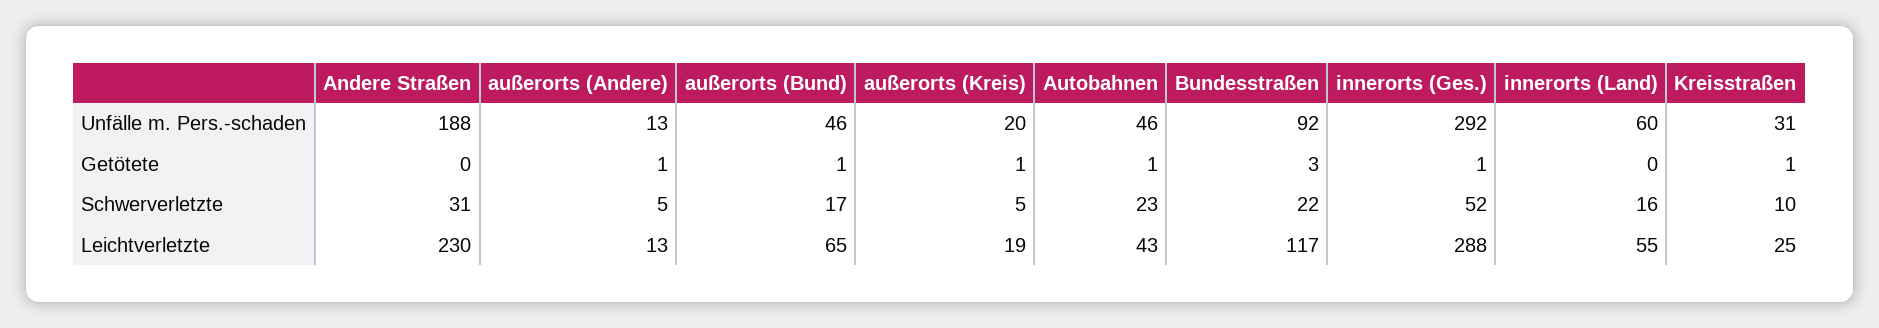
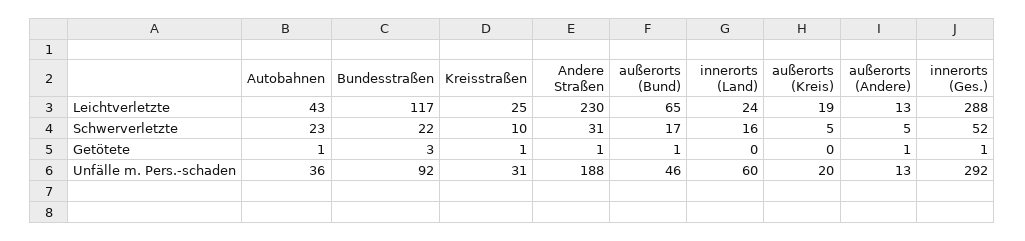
Autobahnen, Unfälle m. Pers.-schaden: 46 -> 36
Andere Straßen, Getötete: 0 -> 1
außerorts (Kreis), Getötete: 1 -> 0
innerorts (Land), Leichtverletzte: 55 -> 24

